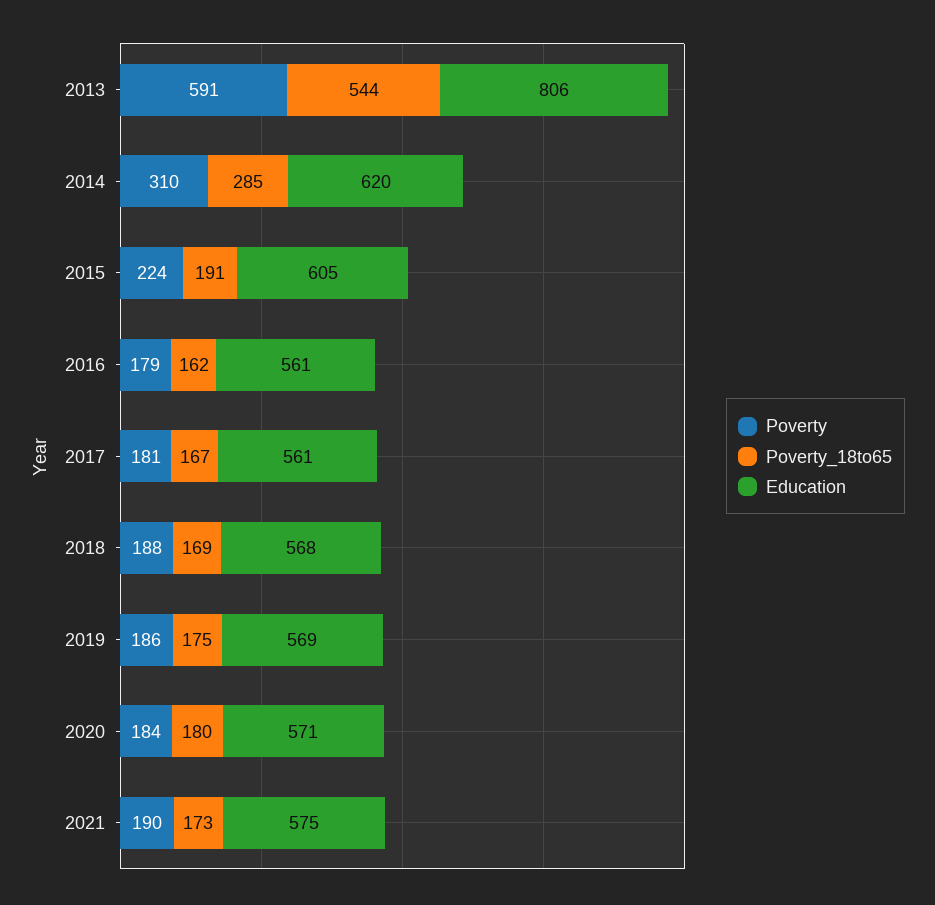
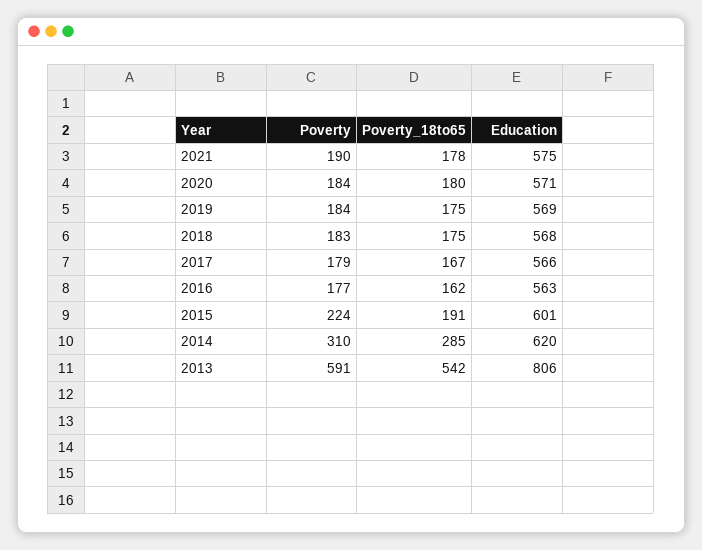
Poverty_18to65, 2013: 544 -> 542
Education, 2015: 605 -> 601
Poverty, 2016: 179 -> 177
Education, 2016: 561 -> 563
Poverty, 2017: 181 -> 179
Education, 2017: 561 -> 566
Poverty, 2018: 188 -> 183
Poverty_18to65, 2018: 169 -> 175
Poverty, 2019: 186 -> 184
Poverty_18to65, 2021: 173 -> 178

